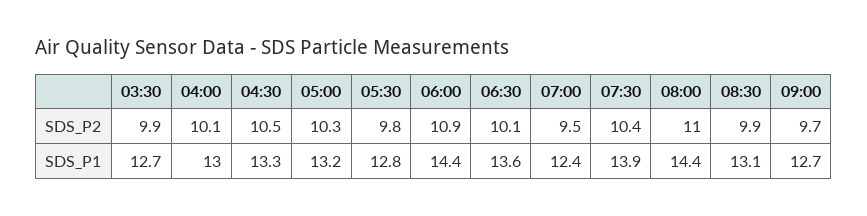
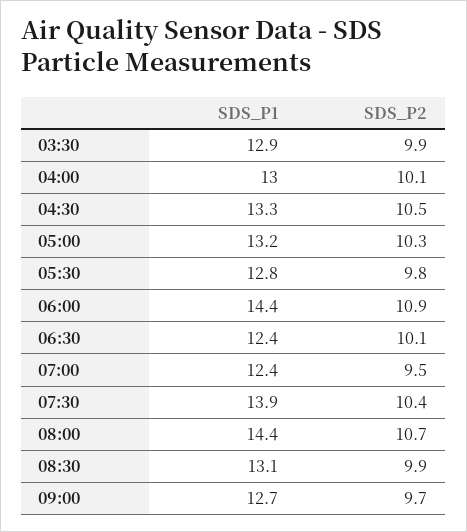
08:00, SDS_P2: 11 -> 10.7
03:30, SDS_P1: 12.7 -> 12.9
06:30, SDS_P1: 13.6 -> 12.4

